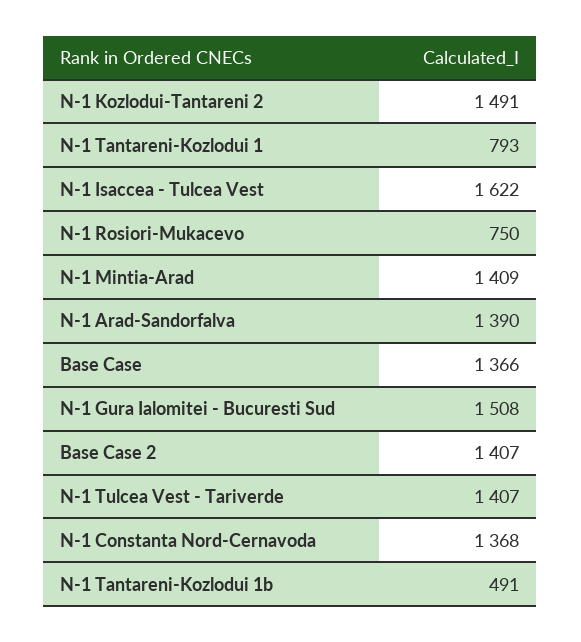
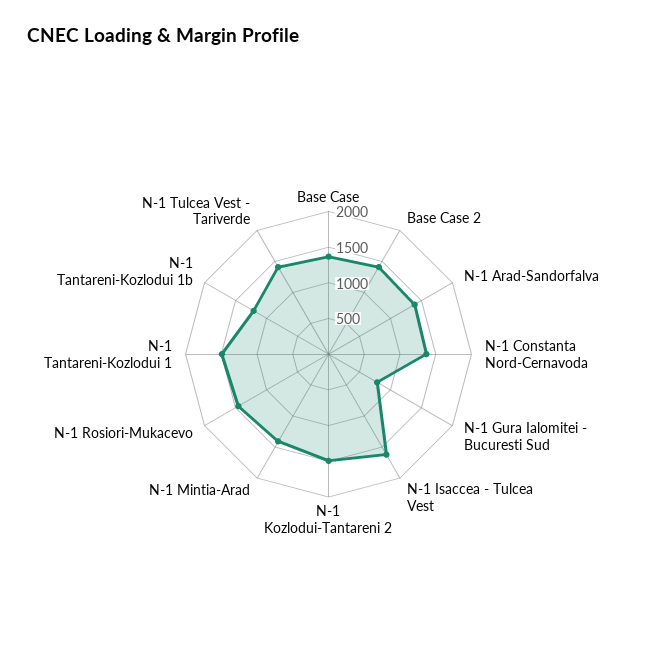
N-1 Tantareni-Kozlodui 1: 793 -> 1500
N-1 Rosiori-Mukacevo: 750 -> 1500
N-1 Gura Ialomitei - Bucuresti Sud: 1508 -> 750
N-1 Tantareni-Kozlodui 1b: 491 -> 1250

